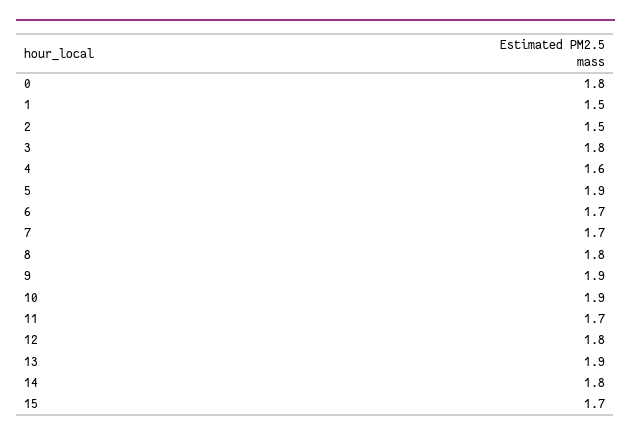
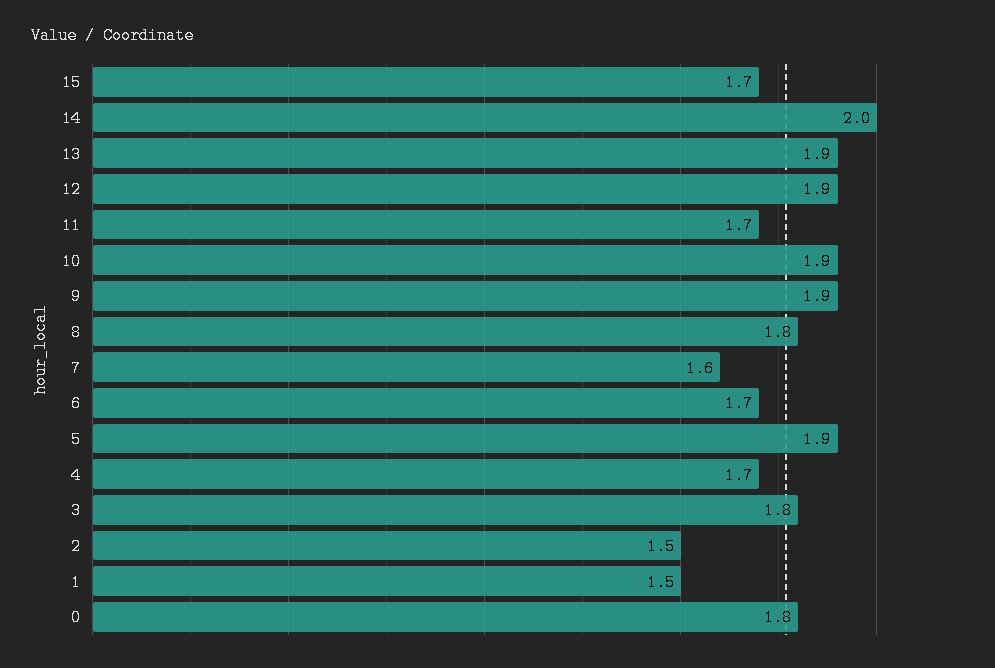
4: 1.6 -> 1.7
7: 1.7 -> 1.6
12: 1.8 -> 1.9
14: 1.8 -> 2

